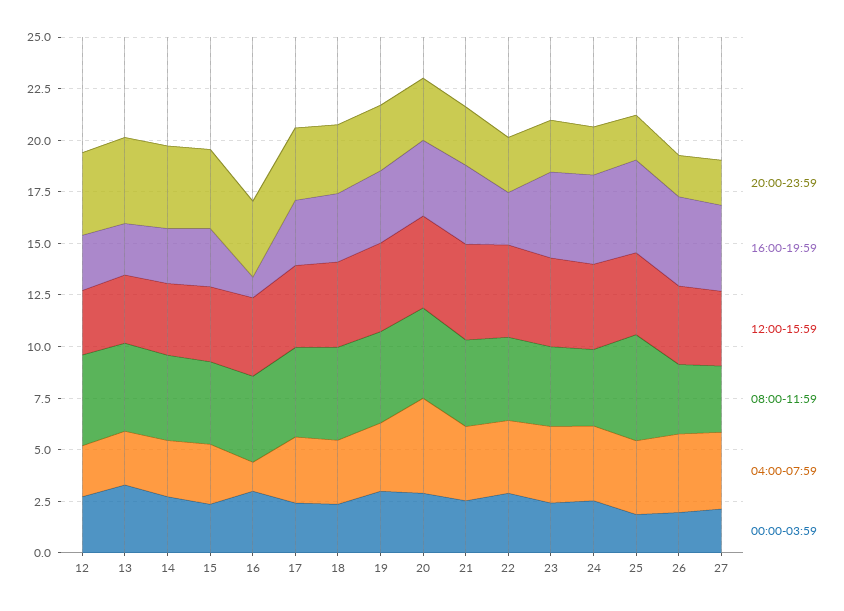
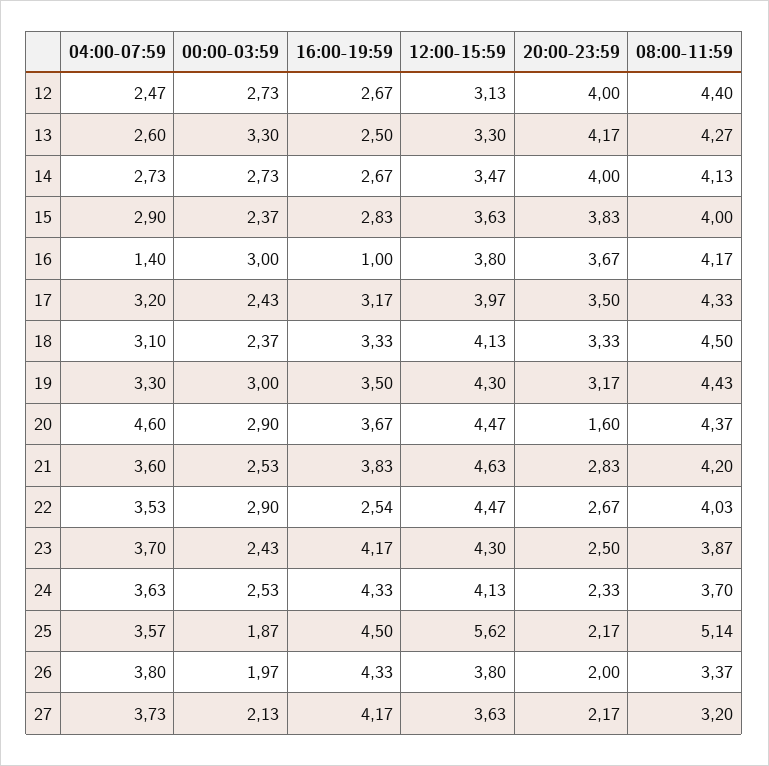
20:00-23:59, 20: 3 -> 1.6
12:00-15:59, 25: 4 -> 5.62

